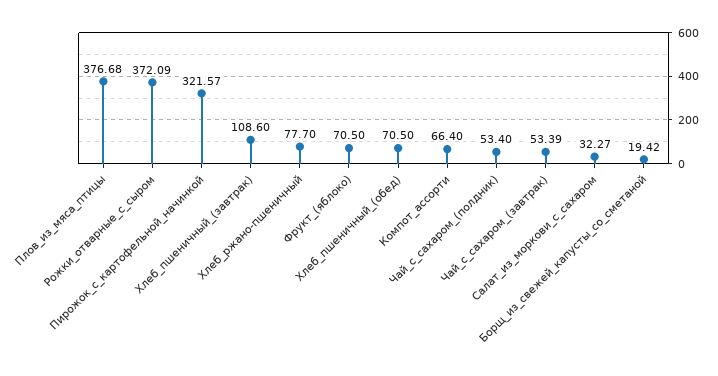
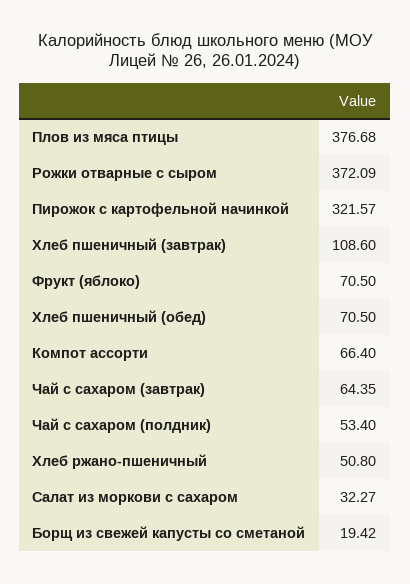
Хлеб_ржано-пшеничный: 77.7 -> 50.8
Чай_с_сахаром_(завтрак): 53.39 -> 64.35

